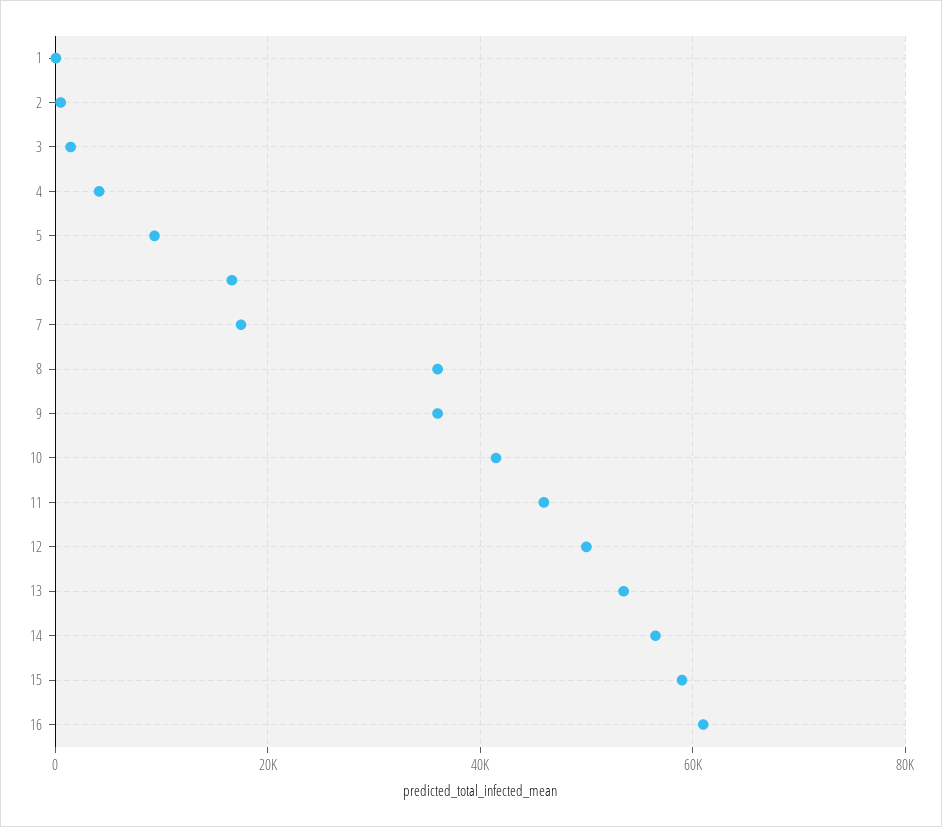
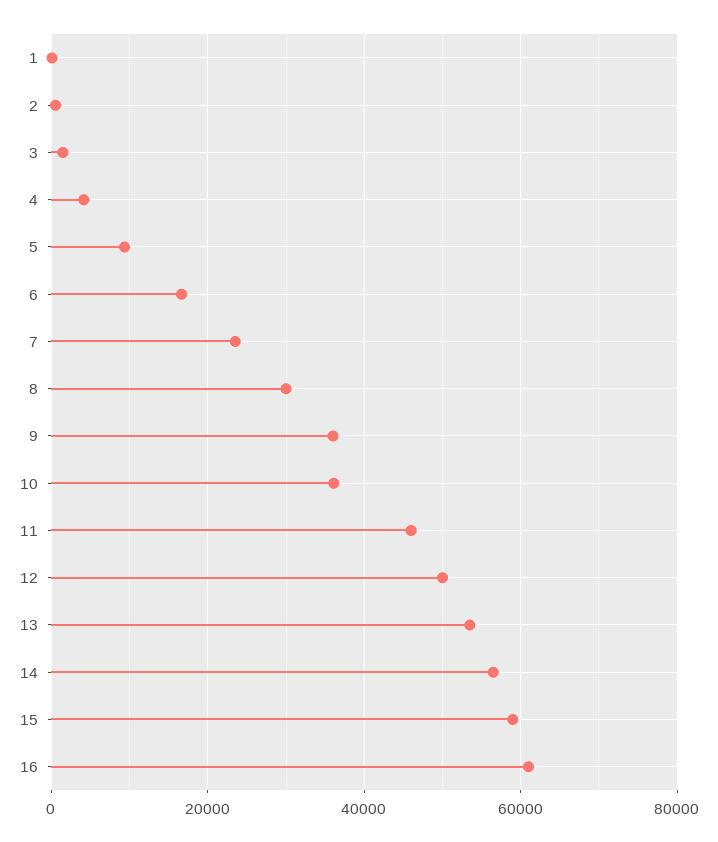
7: 18000 -> 24000
8: 36000 -> 30000
10: 42000 -> 36000

